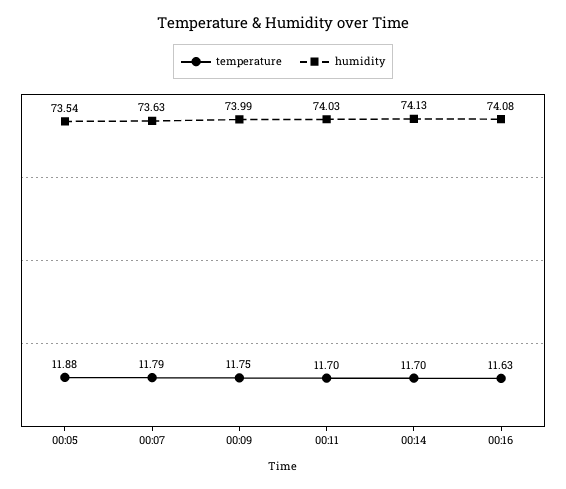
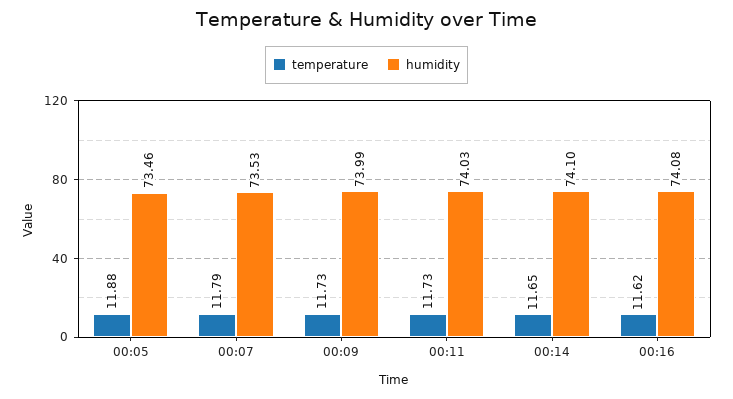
humidity, 00:05: 73.54 -> 73.46
humidity, 00:07: 73.63 -> 73.53
temperature, 00:09: 11.75 -> 11.73
temperature, 00:11: 11.7 -> 11.73
temperature, 00:14: 11.7 -> 11.65
humidity, 00:14: 74.13 -> 74.1
temperature, 00:16: 11.63 -> 11.62

